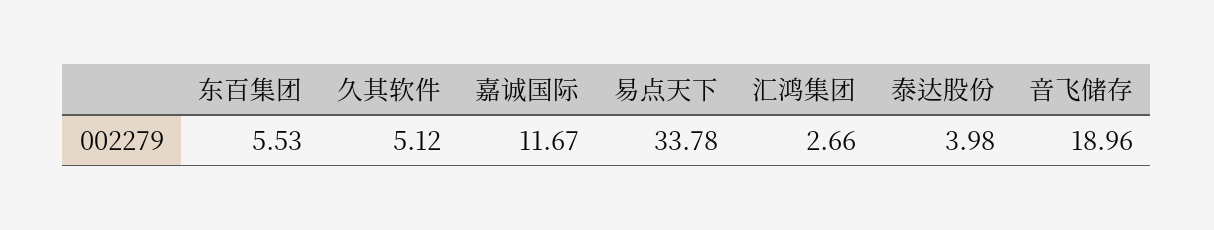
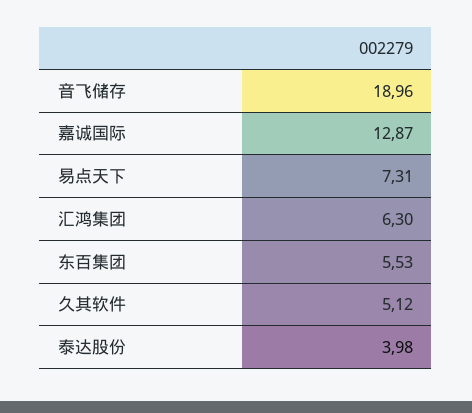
嘉诚国际: 11.67 -> 12.87
易点天下: 33.78 -> 7.31
汇鸿集团: 2.66 -> 6.3

